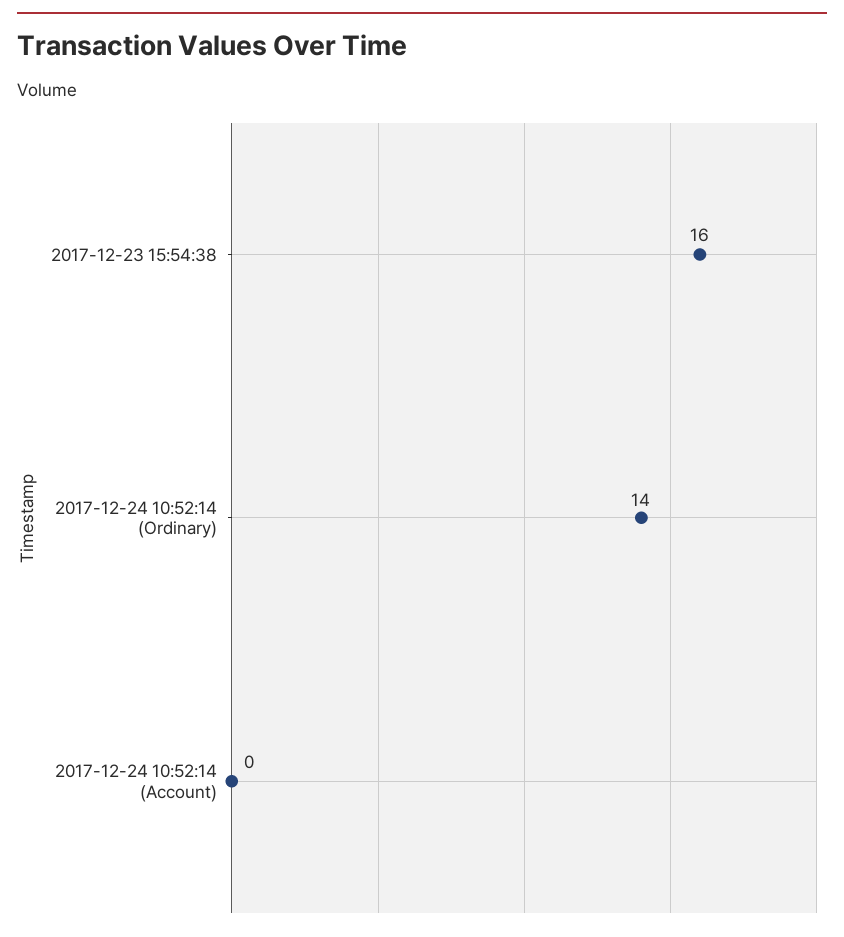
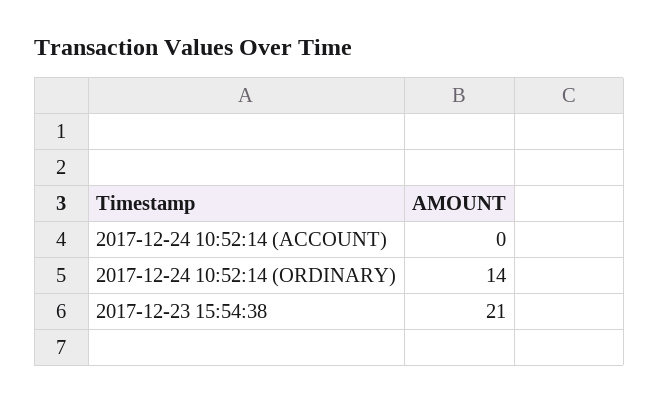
2017-12-23 15:54:38: 16 -> 21

